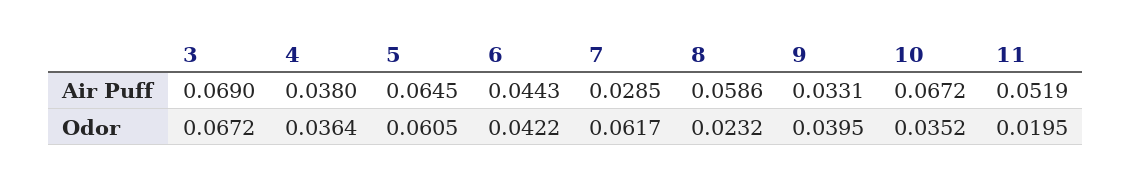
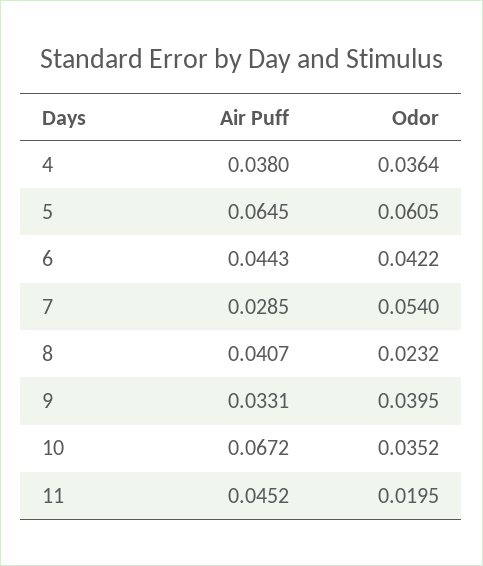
3, Air Puff: 0.069 -> none
8, Air Puff: 0.0586 -> 0.0407
11, Air Puff: 0.0519 -> 0.0452
3, Odor: 0.0672 -> none
7, Odor: 0.0617 -> 0.054

